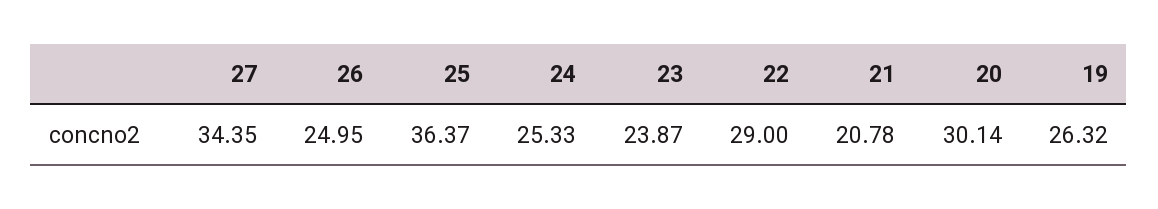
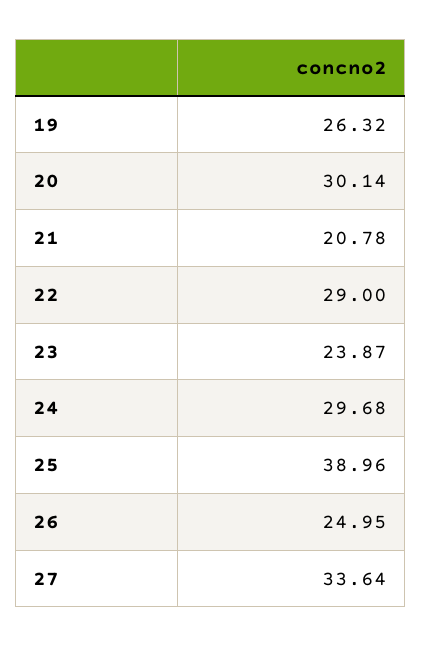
27: 34.35 -> 33.64
25: 36.37 -> 38.96
24: 25.33 -> 29.68

